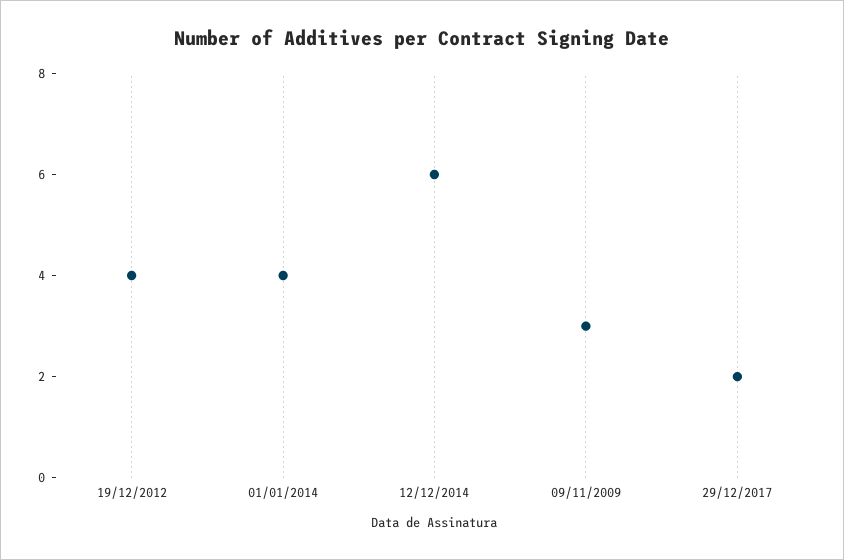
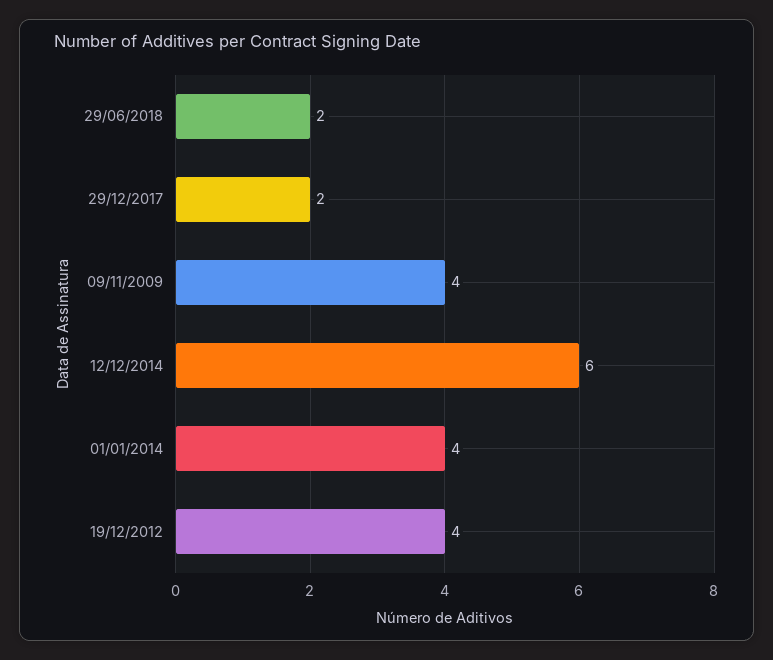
09/11/2009: 3 -> 4
29/06/2018: none -> 2

